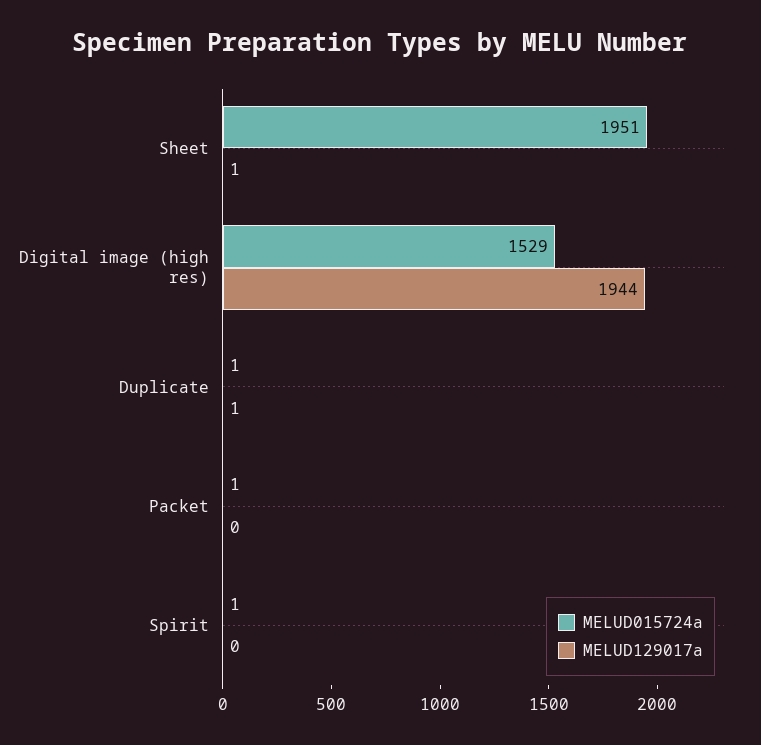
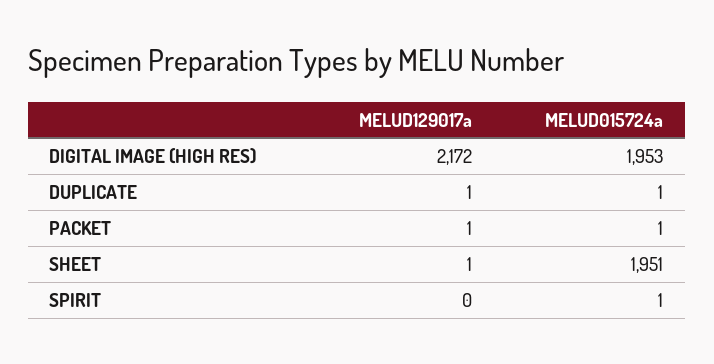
MELUD015724a, Digital image (high res): 1529 -> 1953
MELUD129017a, Digital image (high res): 1944 -> 2172
MELUD129017a, Packet: 0 -> 1

